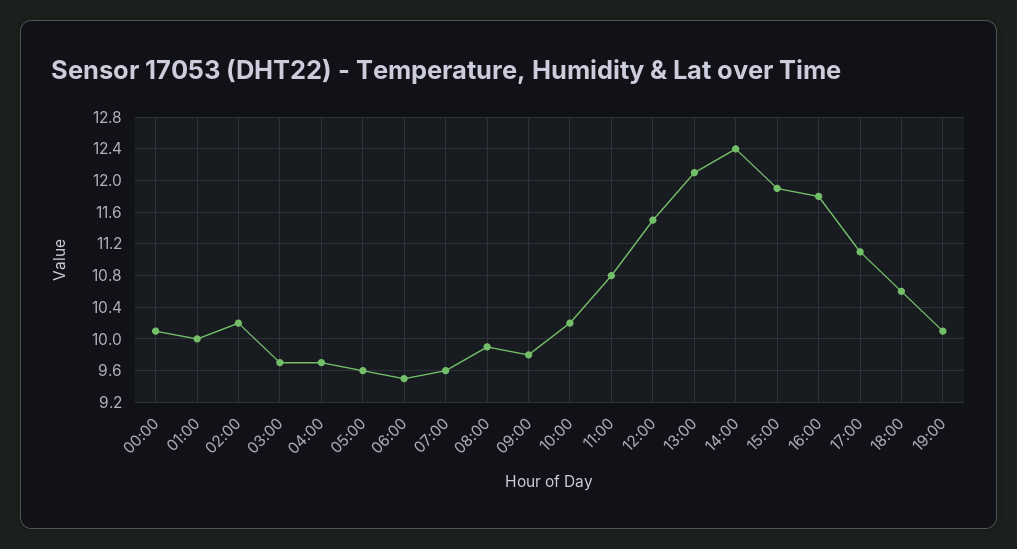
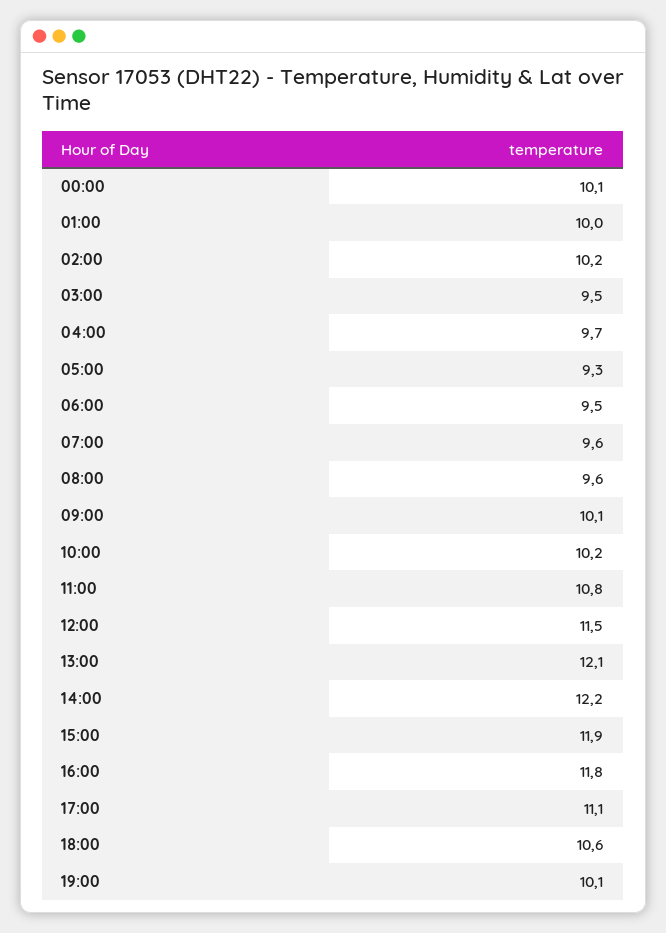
03:00: 9.7 -> 9.5
05:00: 9.6 -> 9.3
08:00: 9.9 -> 9.6
09:00: 9.8 -> 10.1
14:00: 12.4 -> 12.2

